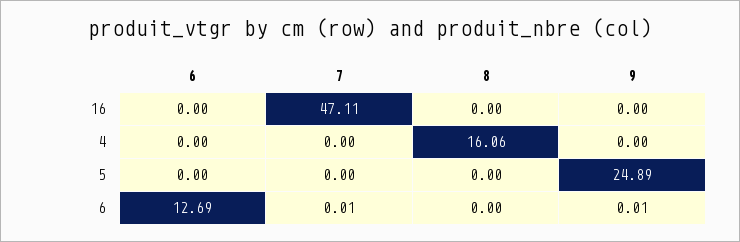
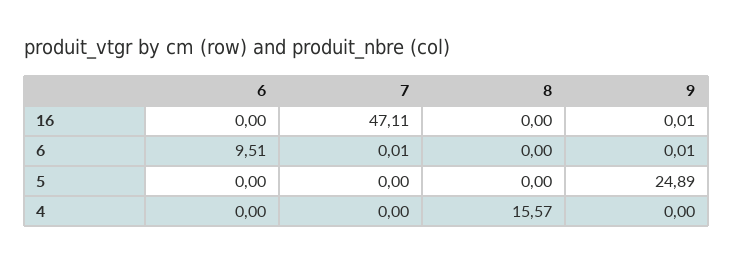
9, 16: 0 -> 0.01
8, 4: 16.06 -> 15.57
6, 6: 12.69 -> 9.51

